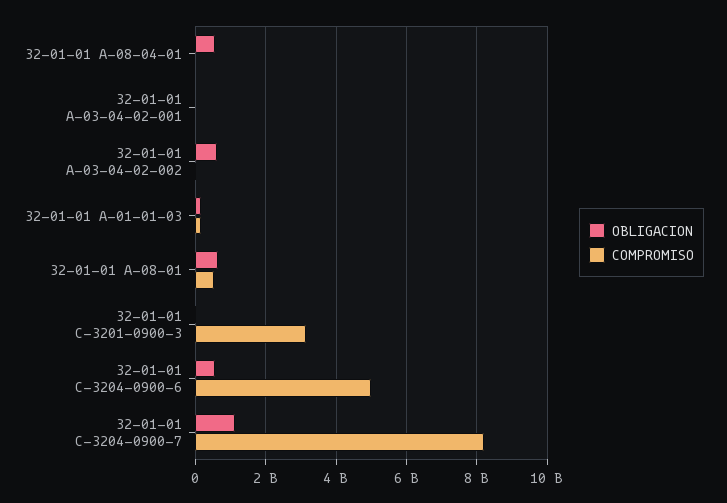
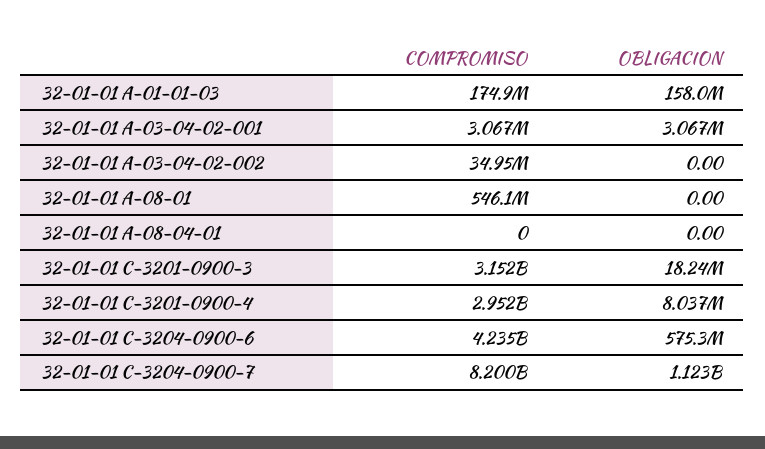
OBLIGACION, 32-01-01 A-08-04-01: 600000000 -> 0
OBLIGACION, 32-01-01 A-03-04-02-002: 600000000 -> 0
OBLIGACION, 32-01-01 A-08-01: 600000000 -> 0
COMPROMISO, 32-01-01 C-3204-0900-6: 5000000000 -> 4235000000
COMPROMISO, 32-01-01 C-3201-0900-4: none -> 2952000000
OBLIGACION, 32-01-01 C-3201-0900-4: none -> 8037000

